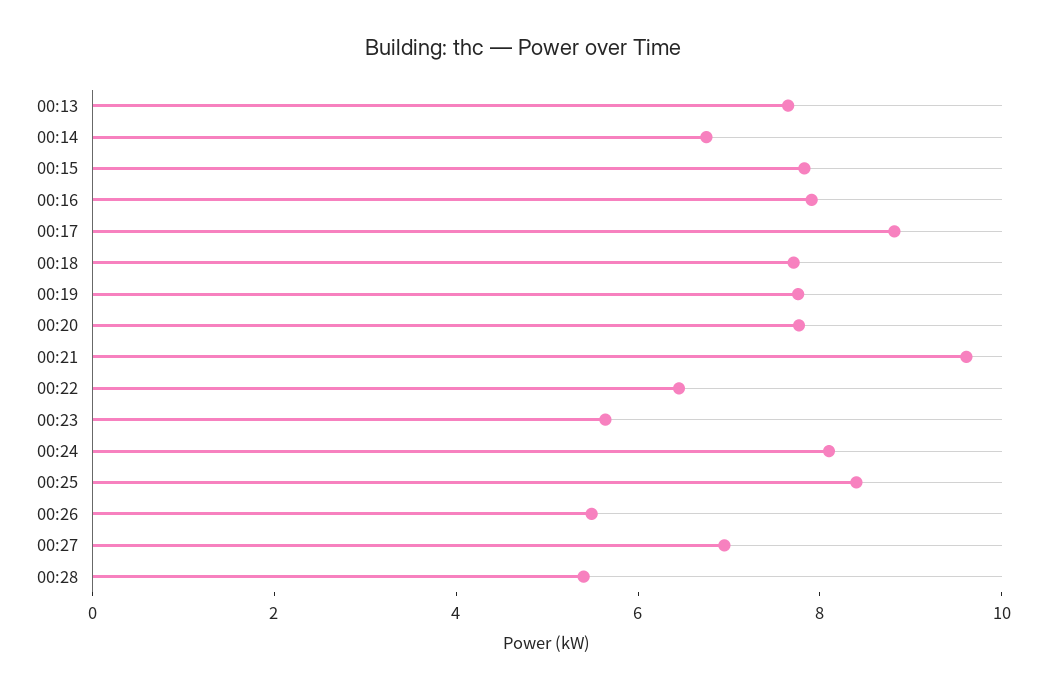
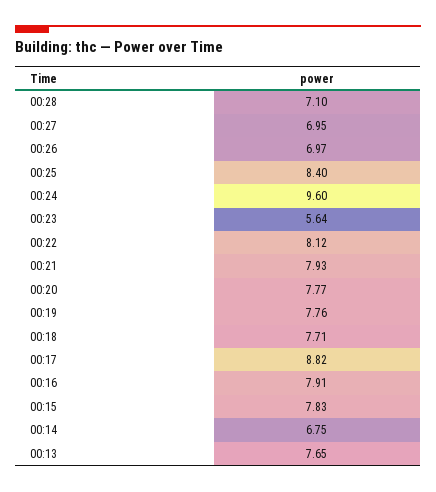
00:21: 9.5 -> 7.93
00:22: 6.5 -> 8.12
00:24: 8 -> 9.6
00:26: 5.5 -> 6.97
00:28: 5.5 -> 7.1

